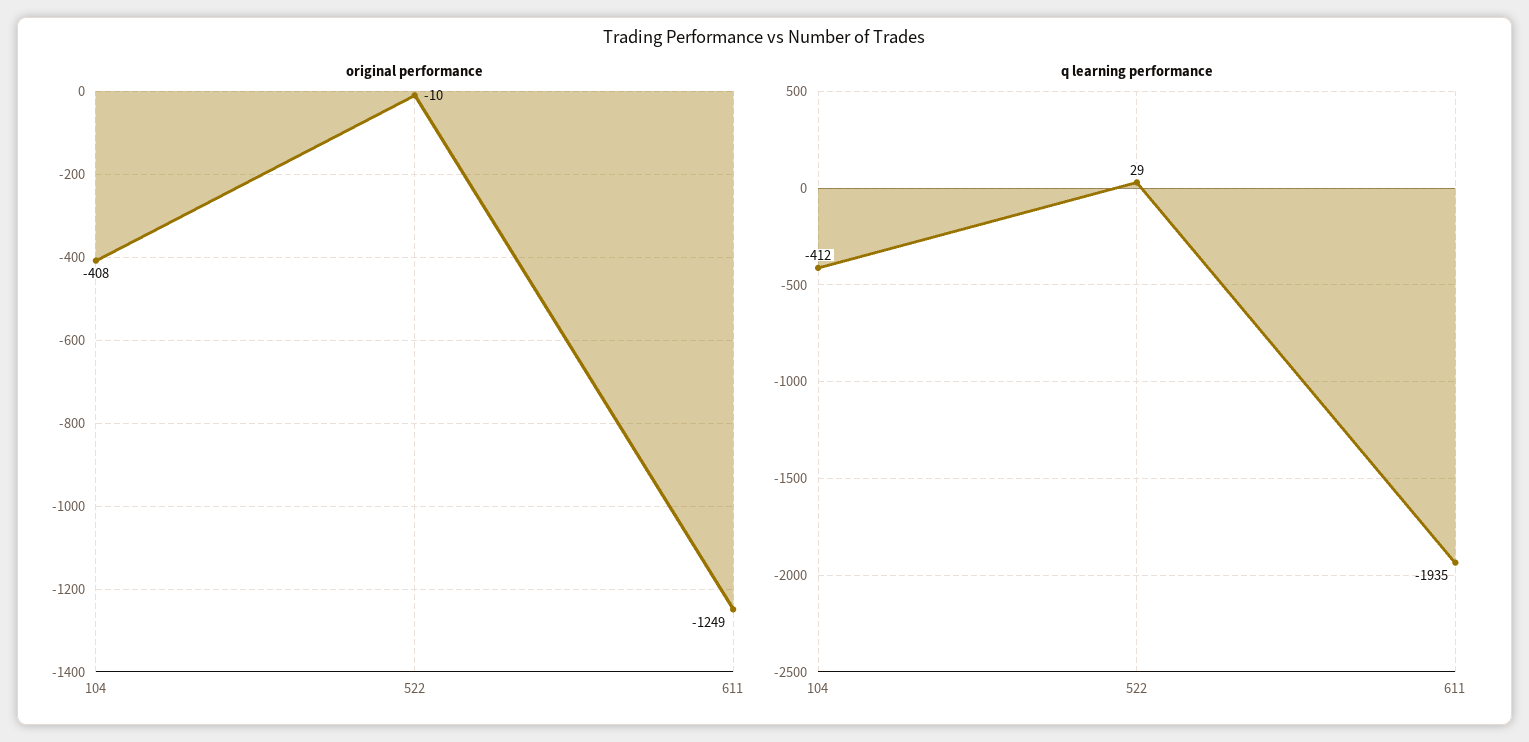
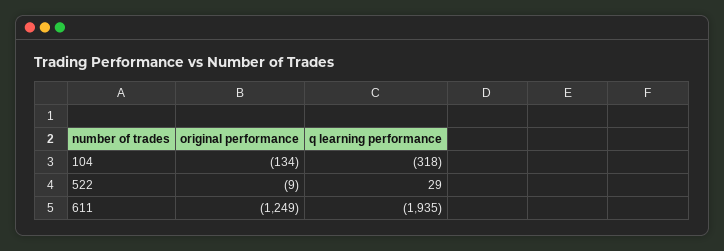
original performance, 104: -408 -> -134
original performance, 522: -10 -> -9
q learning performance, 104: -412 -> -318

